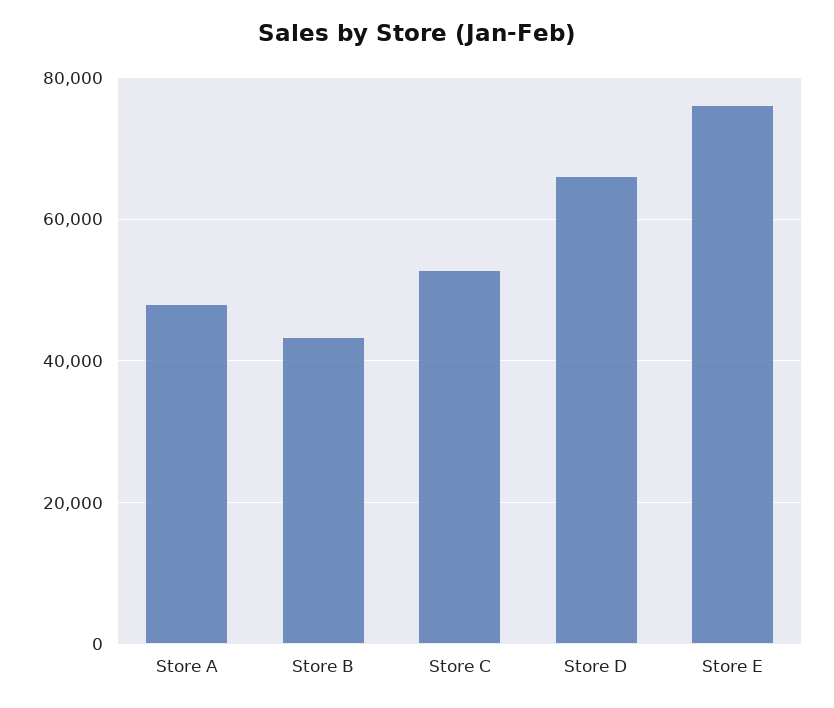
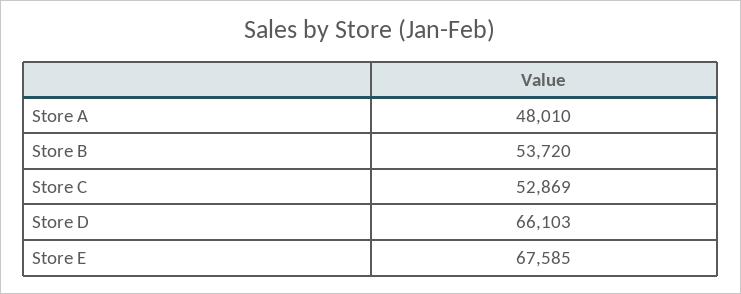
Store B: 44000 -> 53720
Store E: 76000 -> 67585

